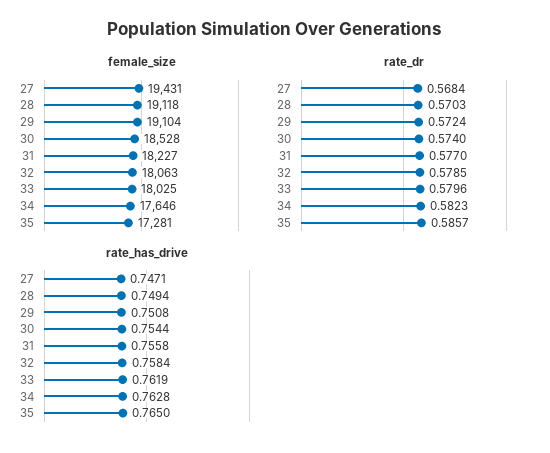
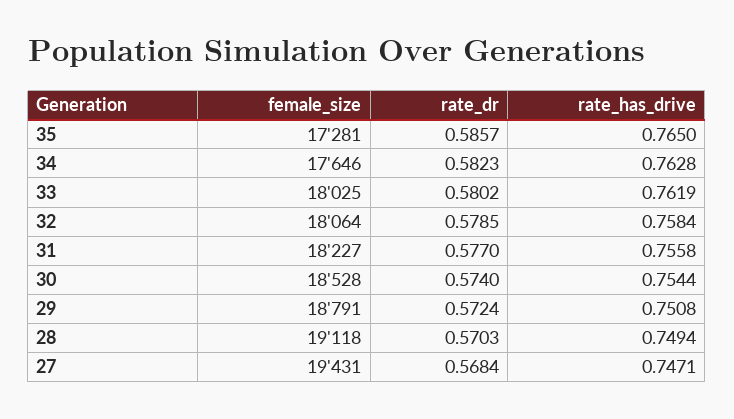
female_size, 29: 19104 -> 18791
female_size, 32: 18063 -> 18064
rate_dr, 33: 0.5796 -> 0.5802

